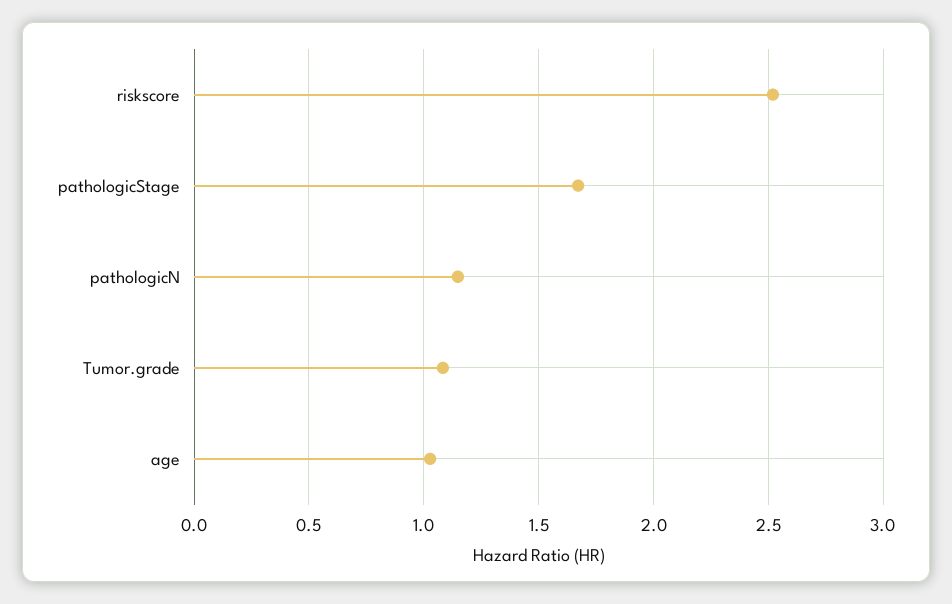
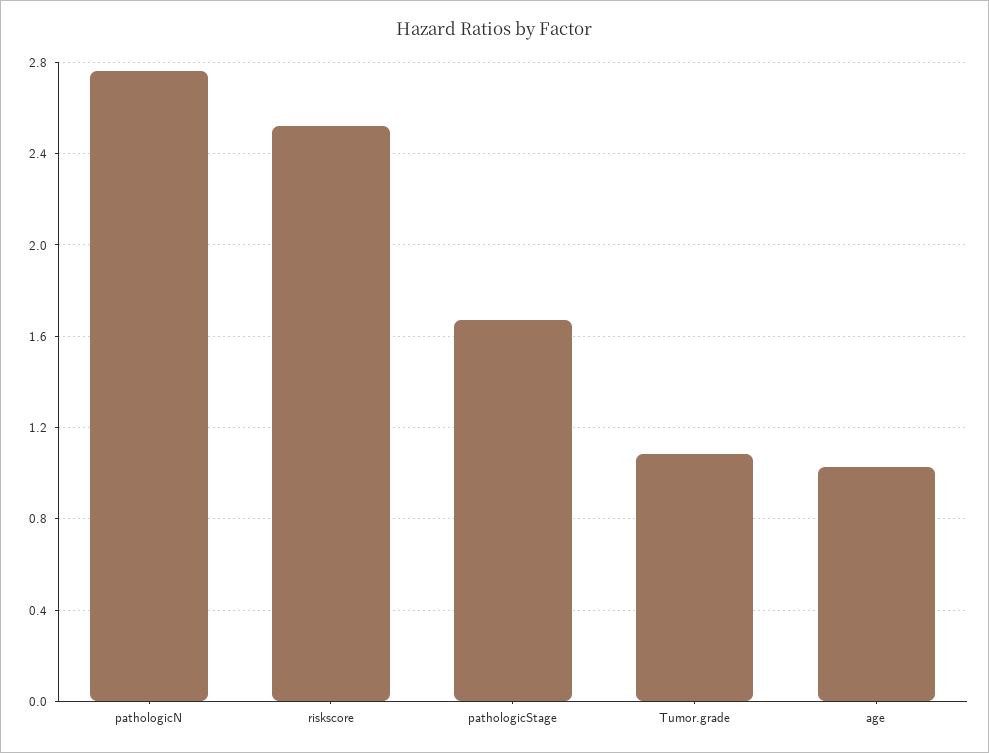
pathologicN: 1.15 -> 2.75

